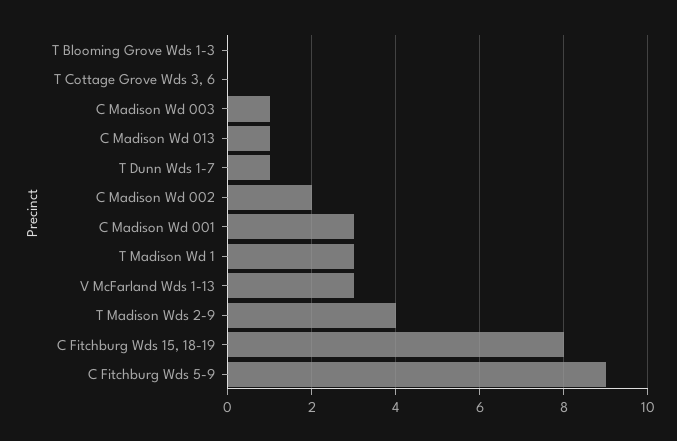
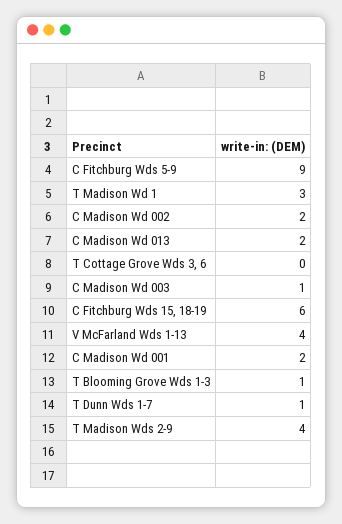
T Blooming Grove Wds 1-3: 0 -> 1
C Madison Wd 013: 1 -> 2
C Madison Wd 001: 3 -> 2
V McFarland Wds 1-13: 3 -> 4
C Fitchburg Wds 15, 18-19: 8 -> 6

